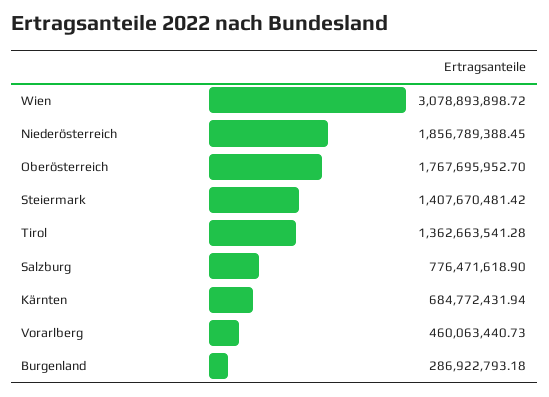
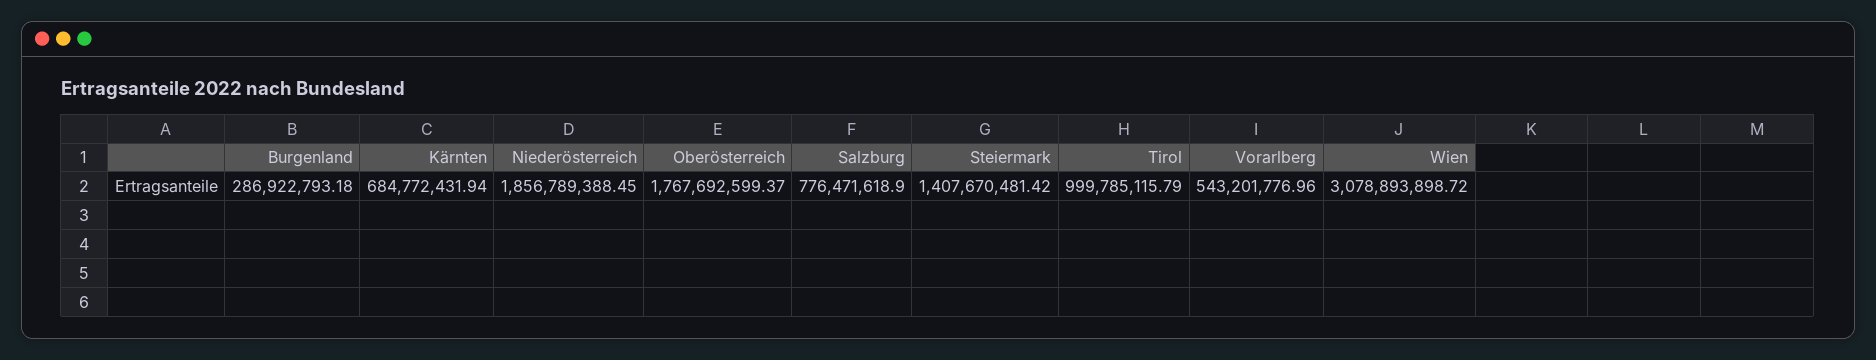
Oberösterreich: 1767695952.7 -> 1767692599.37
Tirol: 1362663541.28 -> 999785115.79
Vorarlberg: 460063440.73 -> 543201776.96

